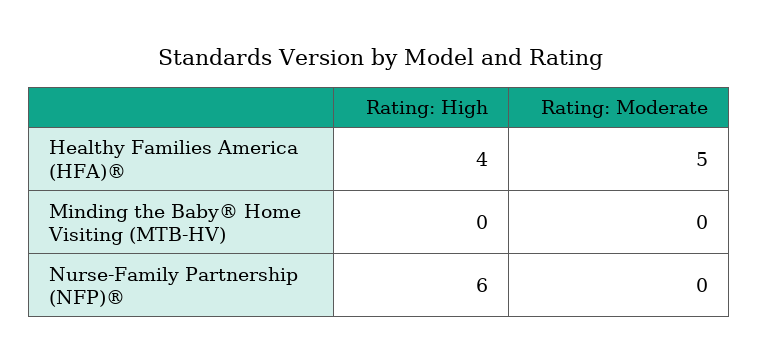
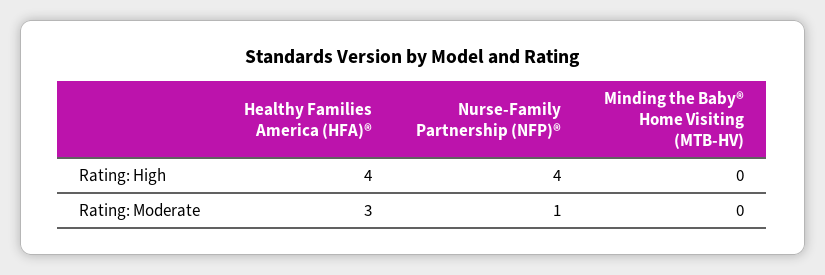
Rating: Moderate, Healthy Families America (HFA)®: 5 -> 3
Rating: High, Nurse-Family Partnership (NFP)®: 6 -> 4
Rating: Moderate, Nurse-Family Partnership (NFP)®: 0 -> 1

